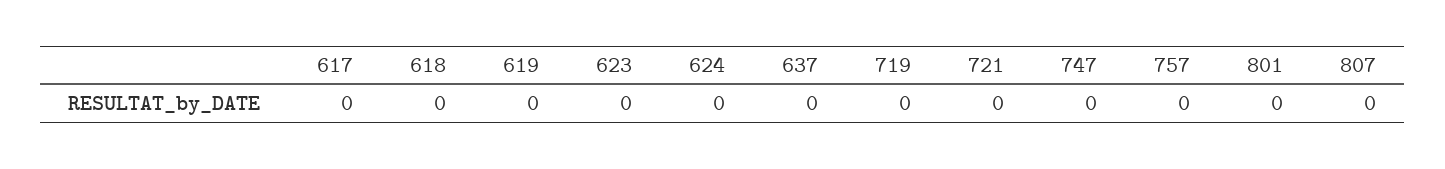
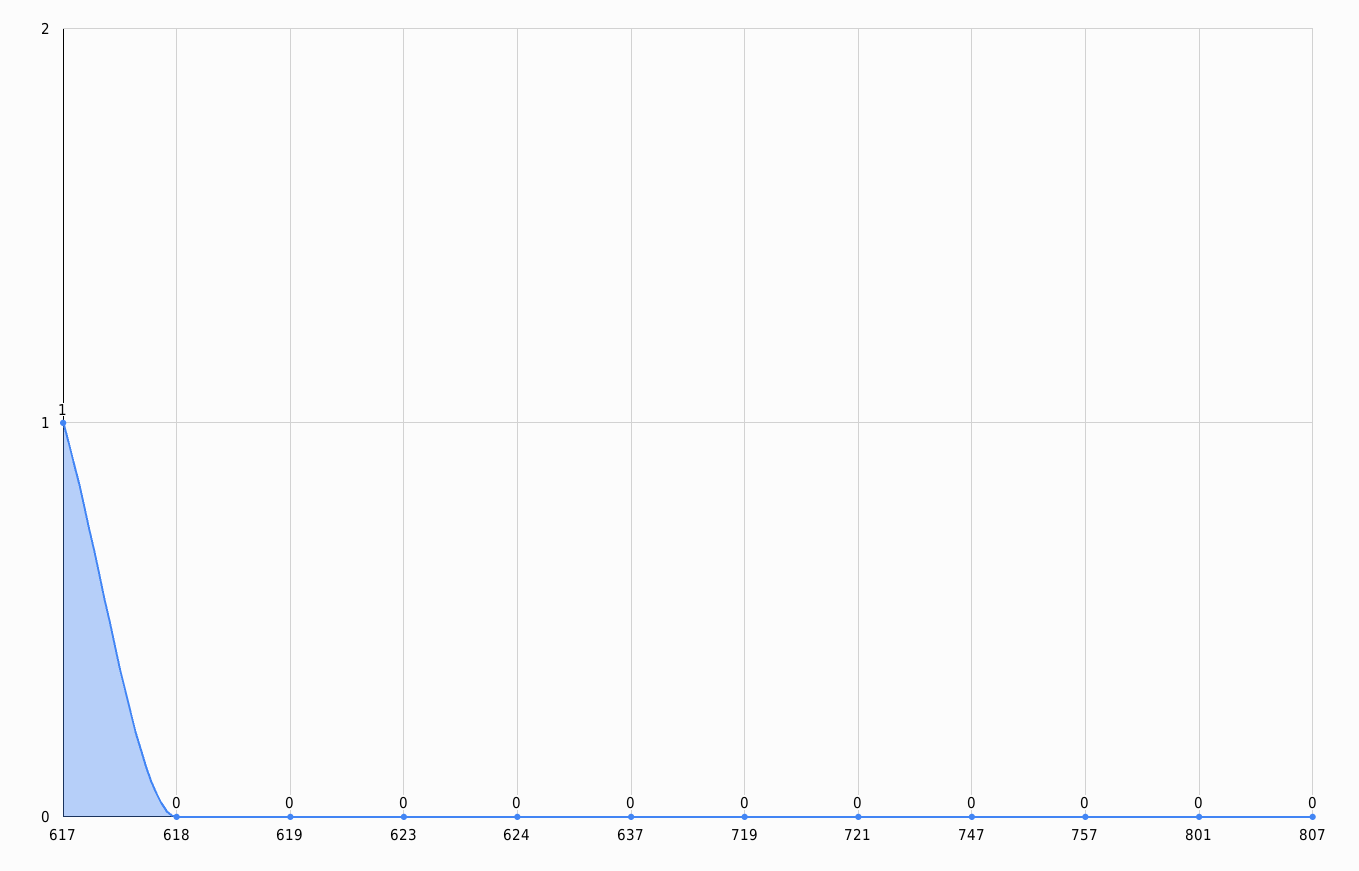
617: 0 -> 1

